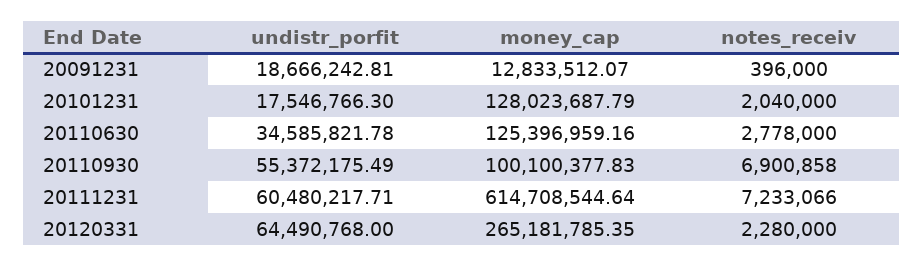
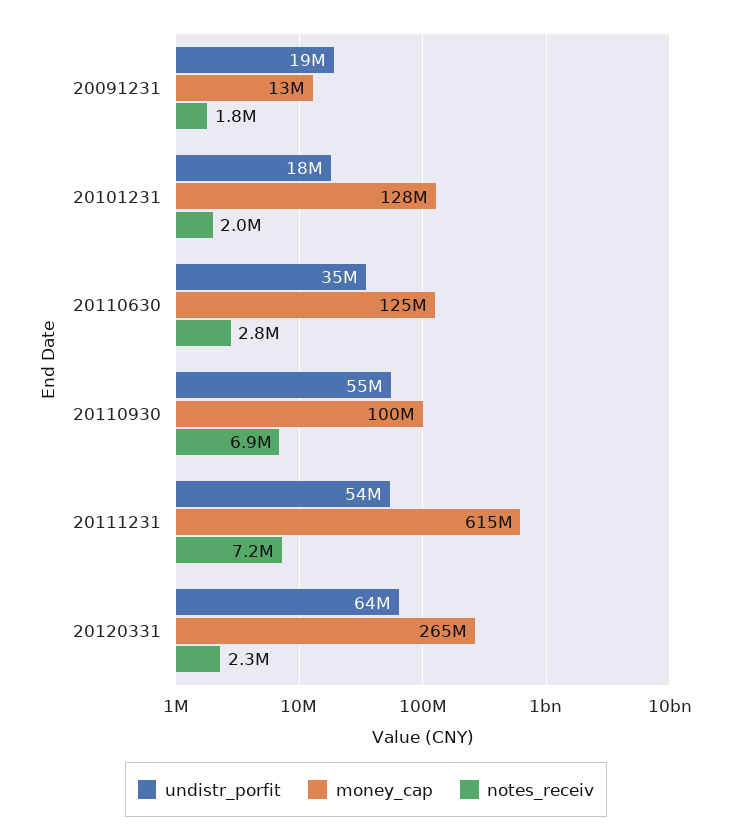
notes_receiv, 20091231: 396000 -> 1800000
undistr_porfit, 20111231: 60480217.71 -> 54000000

